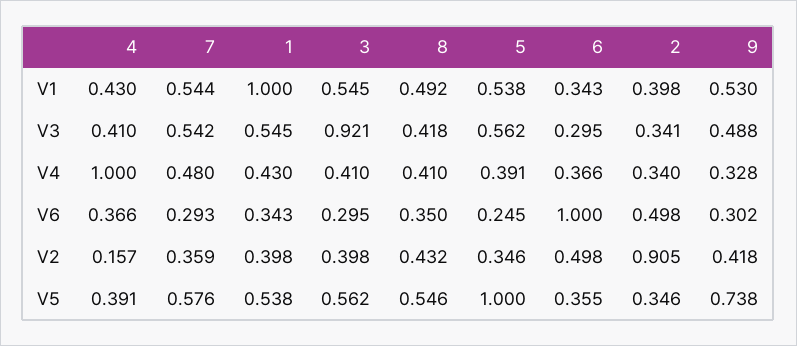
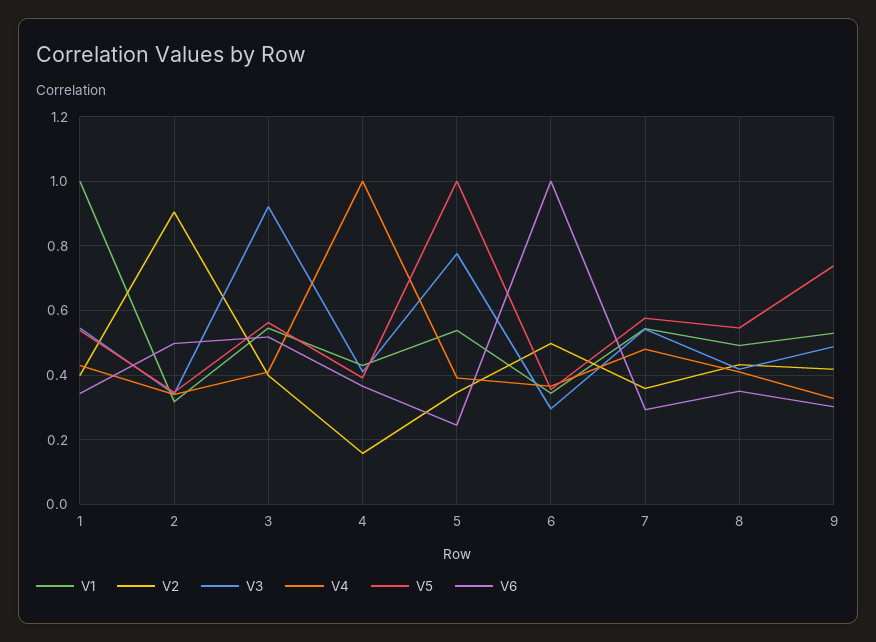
V1, 2: 0.398 -> 0.32
V3, 5: 0.562 -> 0.78
V6, 3: 0.295 -> 0.52

